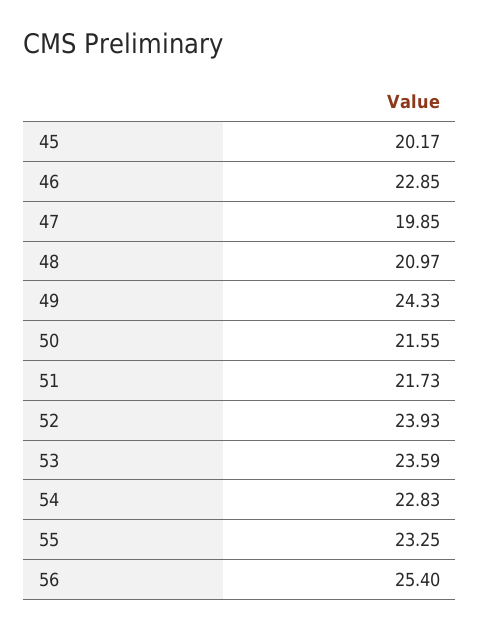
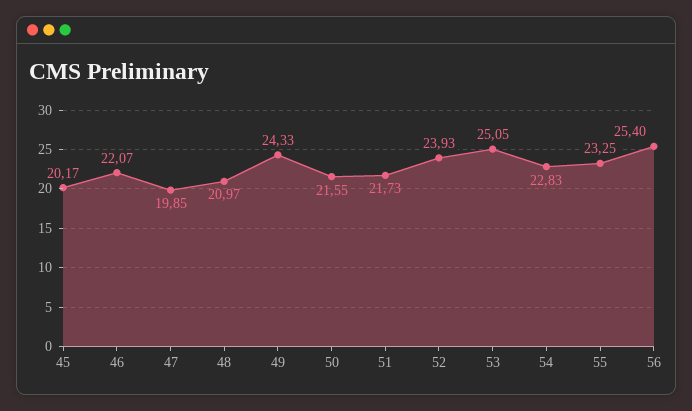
46: 22.85 -> 22.07
53: 23.59 -> 25.05

